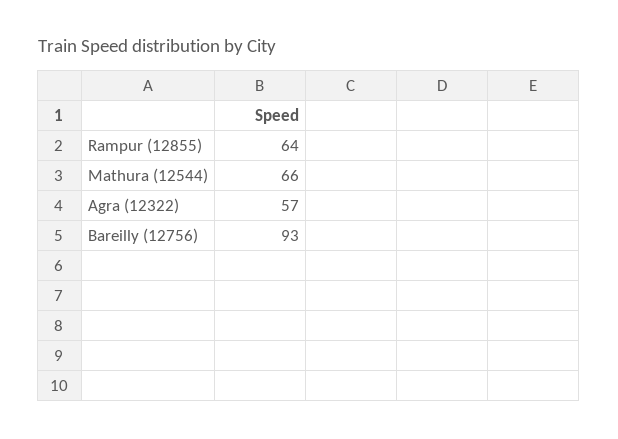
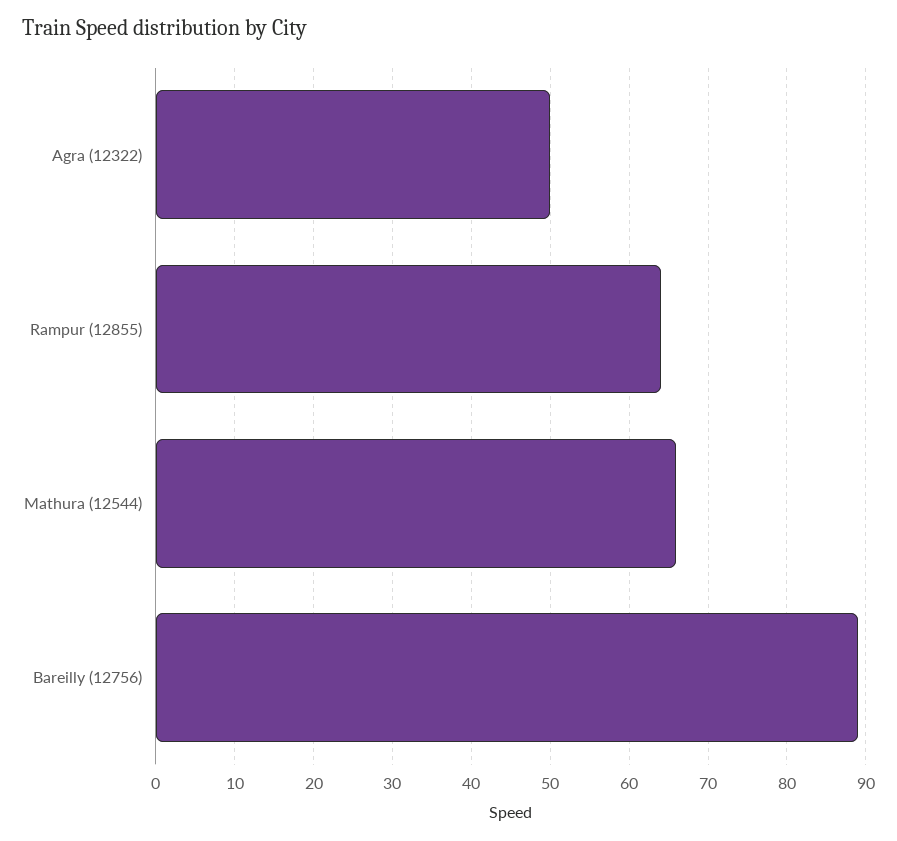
Agra (12322): 57 -> 50
Bareilly (12756): 93 -> 89

